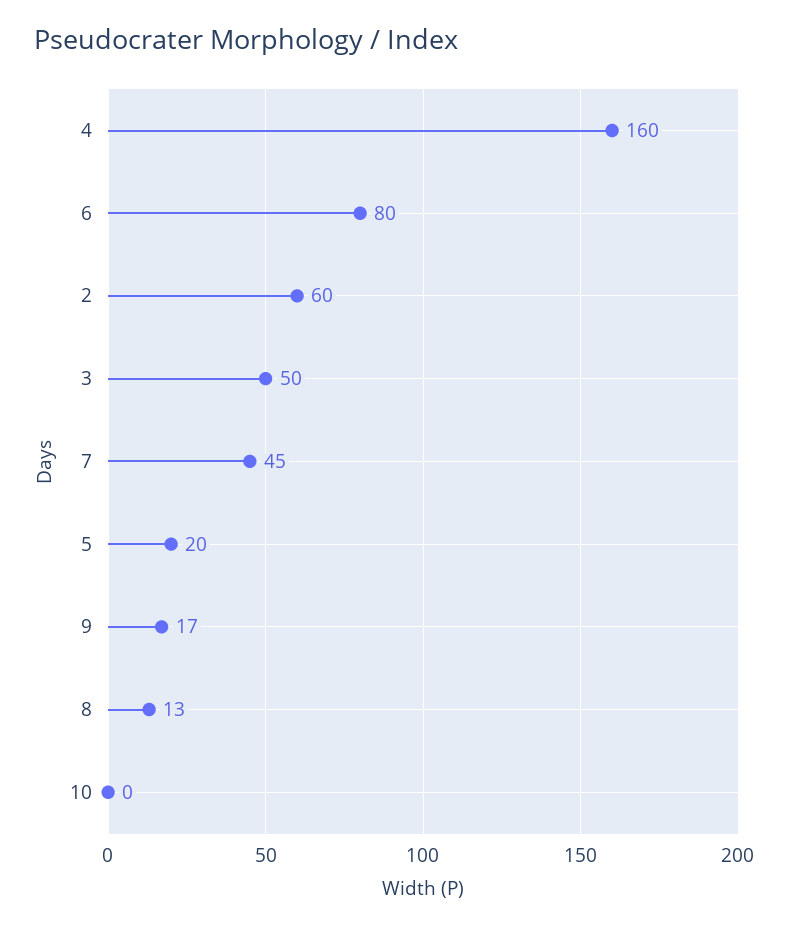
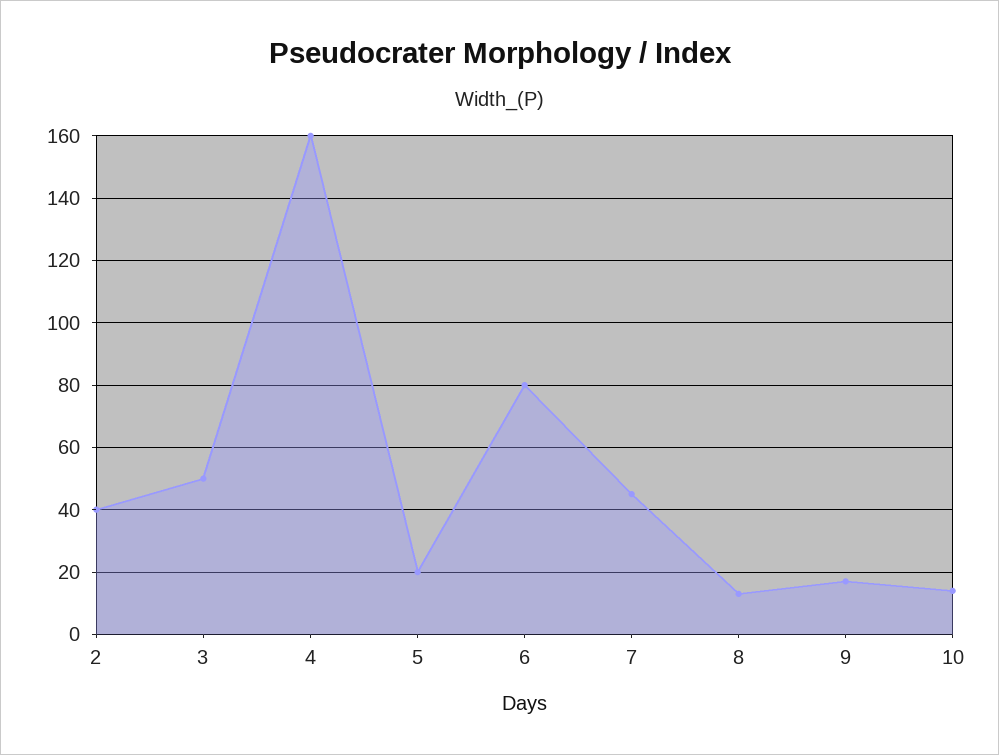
2: 60 -> 40
10: 0 -> 15

